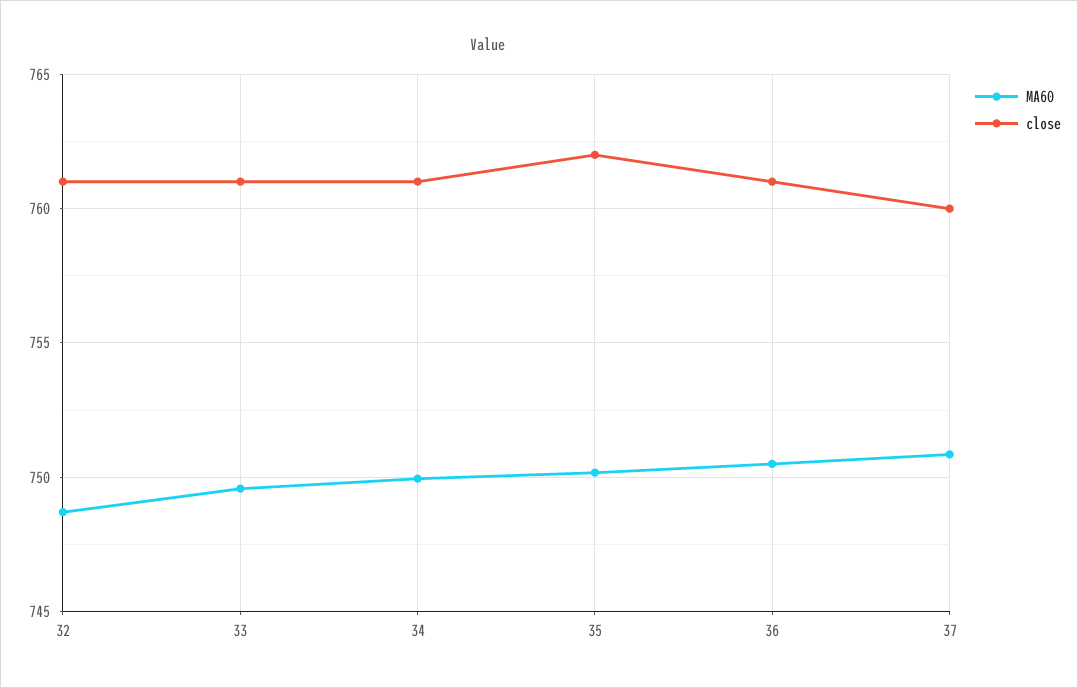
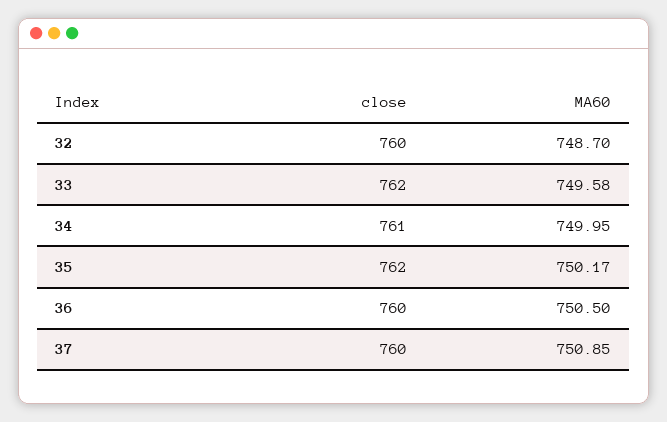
close, 32: 761 -> 760
close, 33: 761 -> 762
close, 36: 761 -> 760

